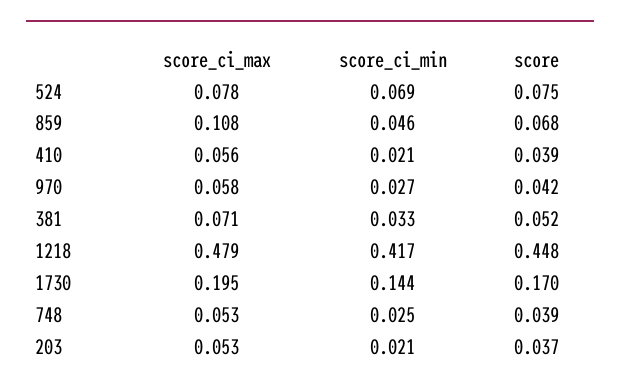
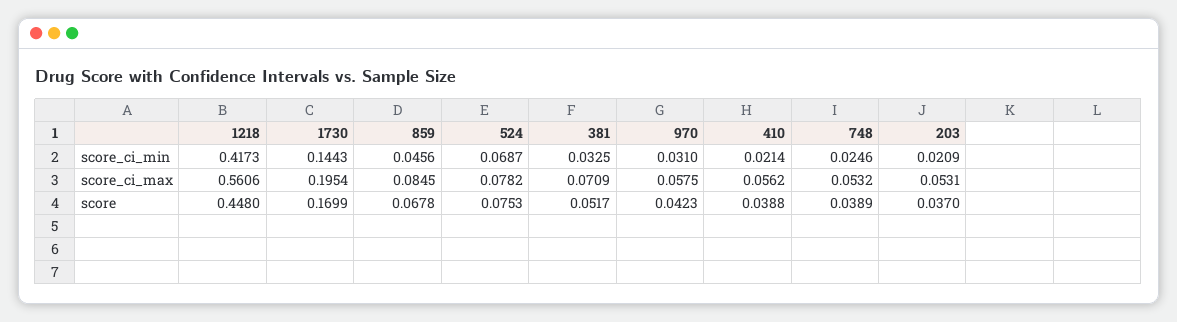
score_ci_max, 859: 0.108 -> 0.0845
score_ci_min, 970: 0.027 -> 0.031
score_ci_max, 1218: 0.479 -> 0.5606

